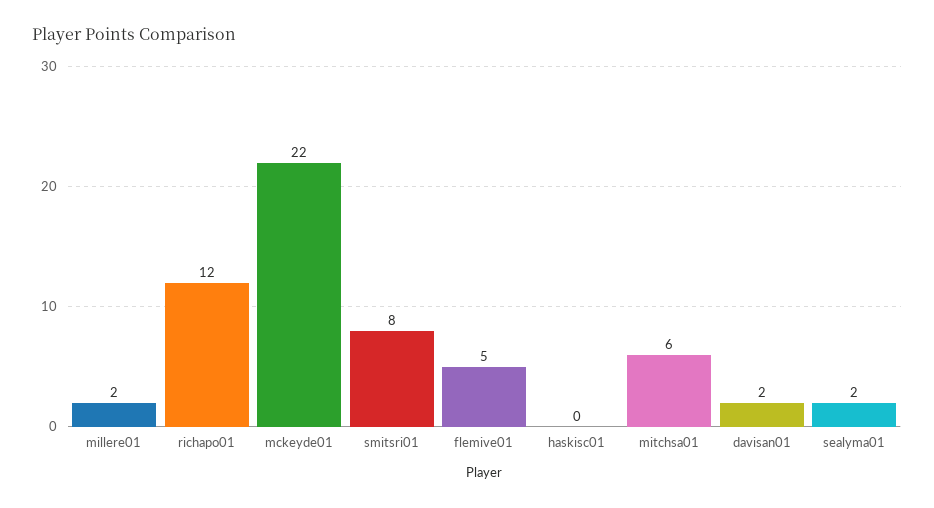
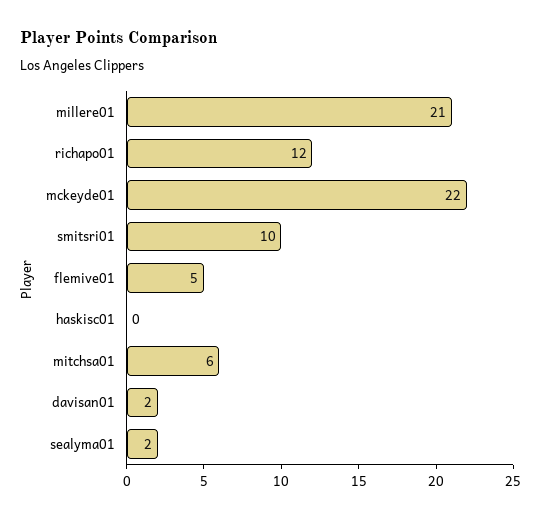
millere01: 2 -> 21
smitsri01: 8 -> 10

